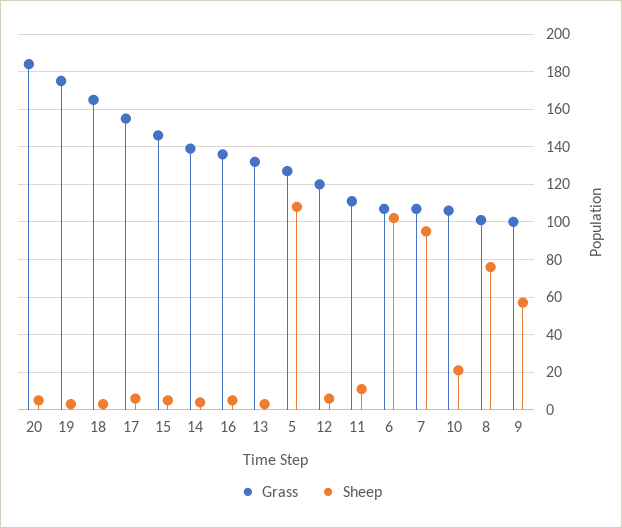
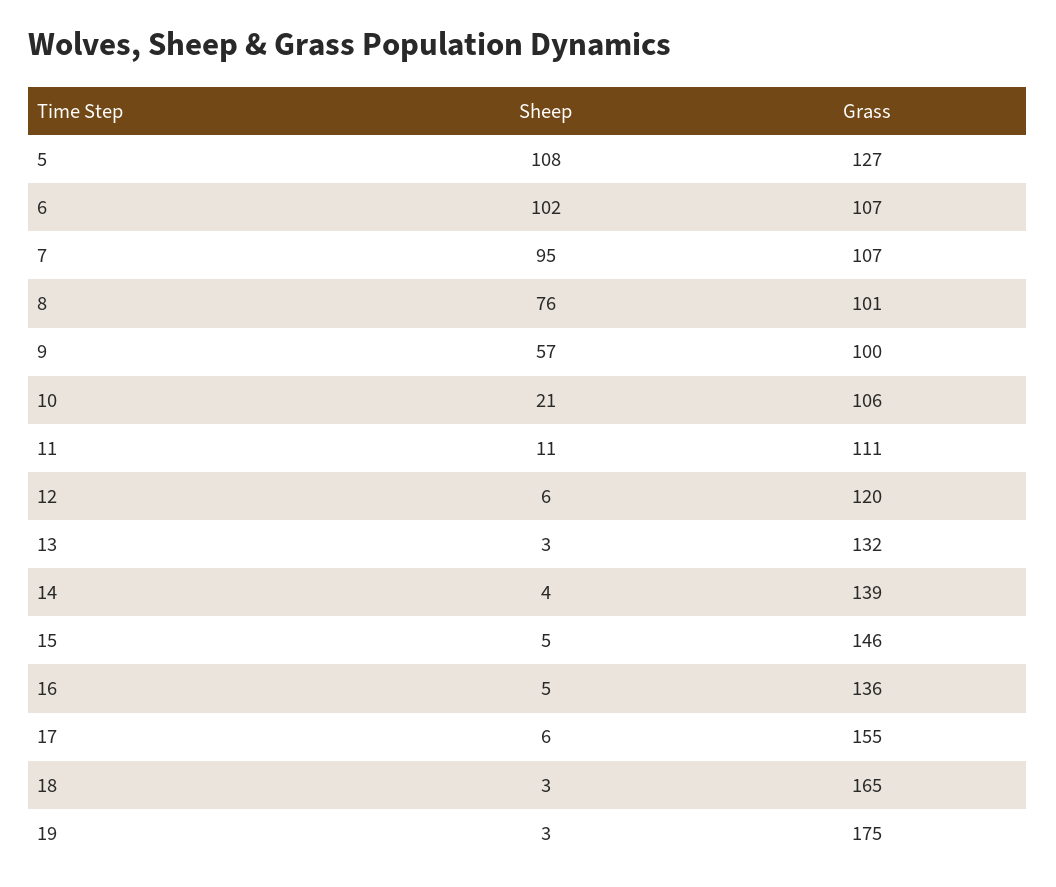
Grass, 20: 185 -> none
Sheep, 20: 5 -> none

